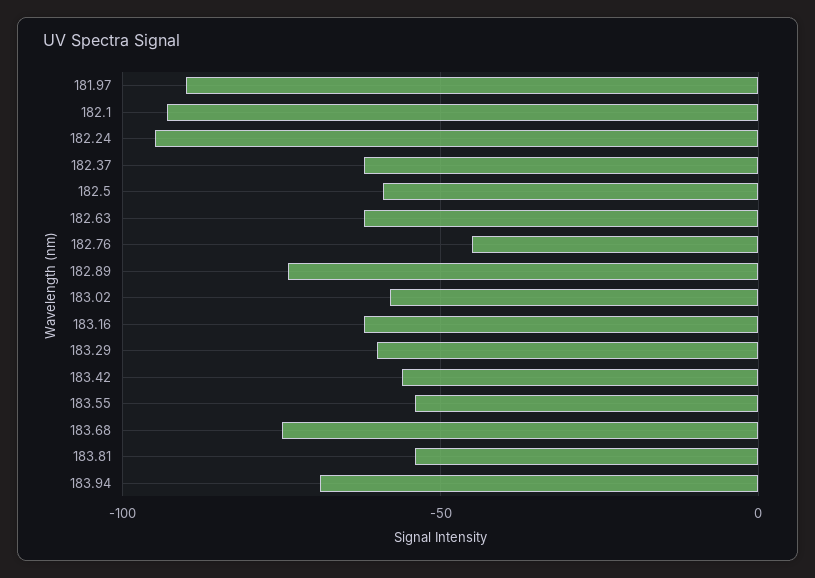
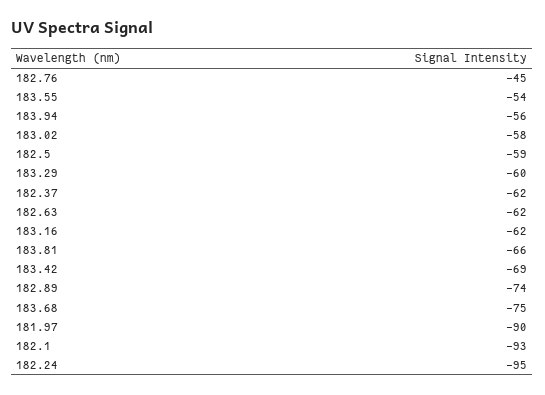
183.42: -55 -> -69
183.81: -55 -> -66
183.94: -70 -> -56

